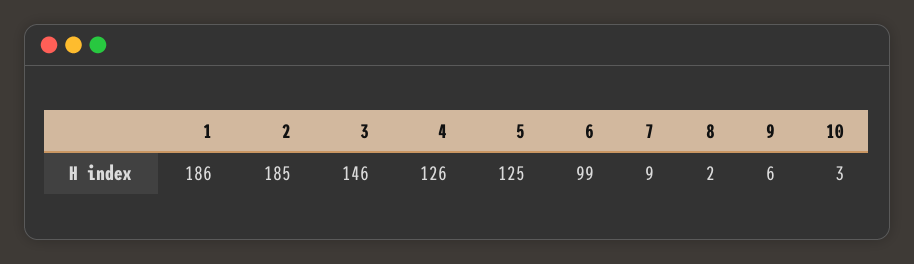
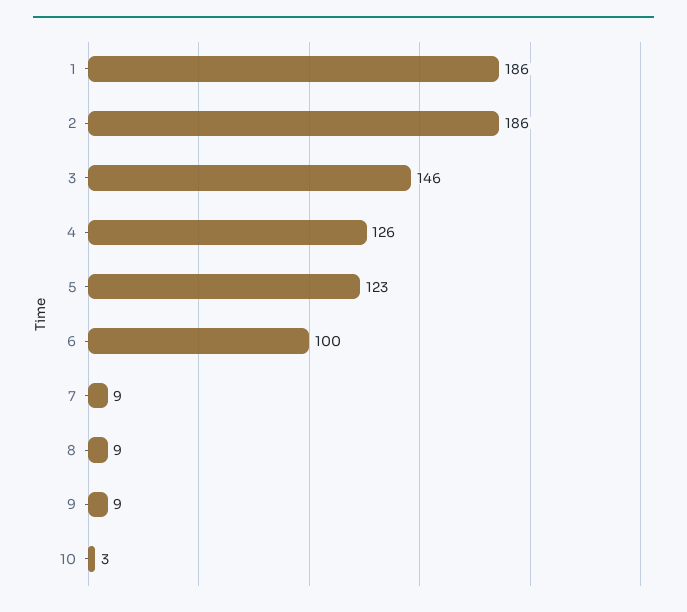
2: 185 -> 186
5: 125 -> 123
6: 99 -> 100
8: 2 -> 9
9: 6 -> 9

